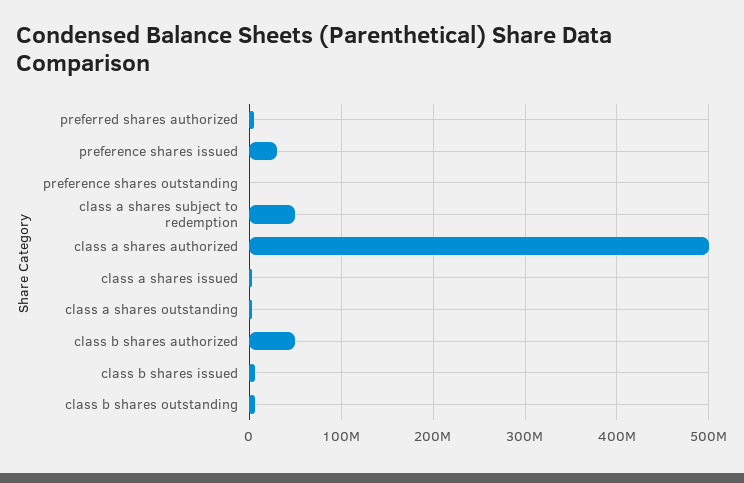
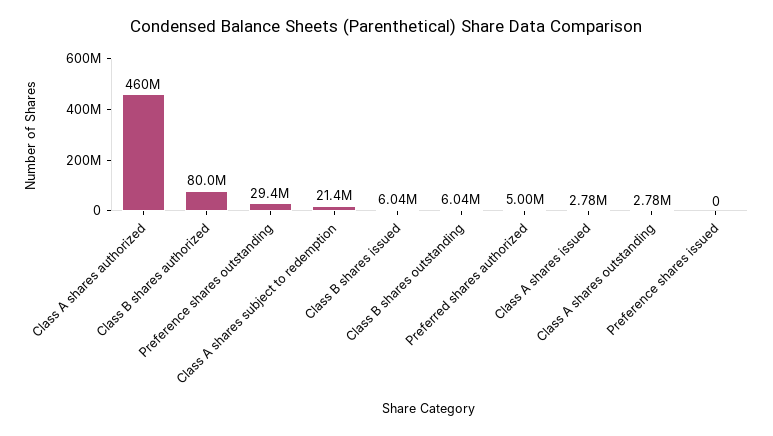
preference shares issued: 30000000 -> 0
preference shares outstanding: 0 -> 29400000
class a shares subject to redemption: 50000000 -> 21400000
class a shares authorized: 500000000 -> 460000000
class b shares authorized: 50000000 -> 80000000

